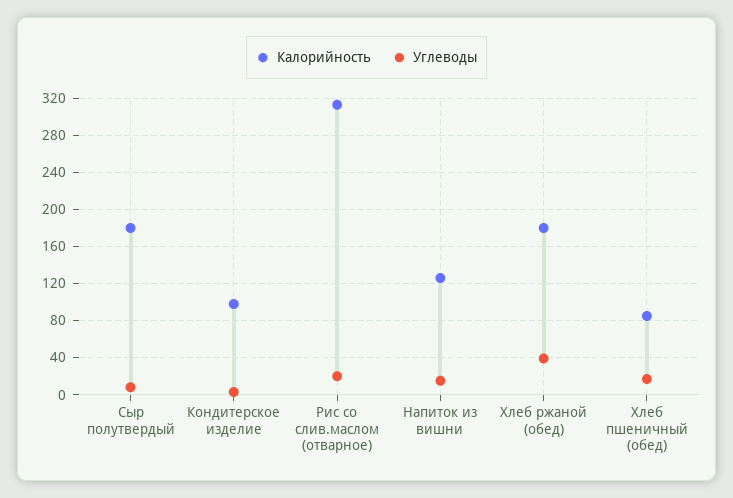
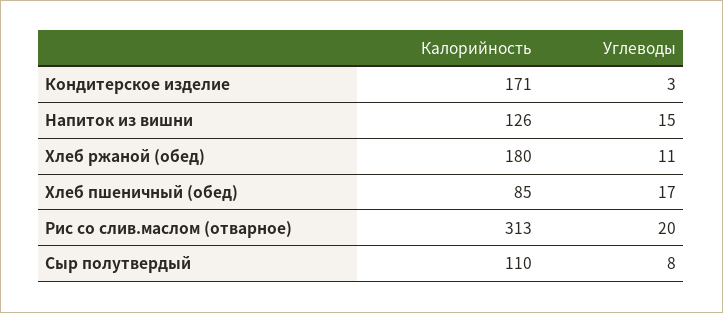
Калорийность, Сыр полутвердый: 180 -> 110
Калорийность, Кондитерское изделие: 100 -> 171
Углеводы, Хлеб ржаной (обед): 40 -> 11

